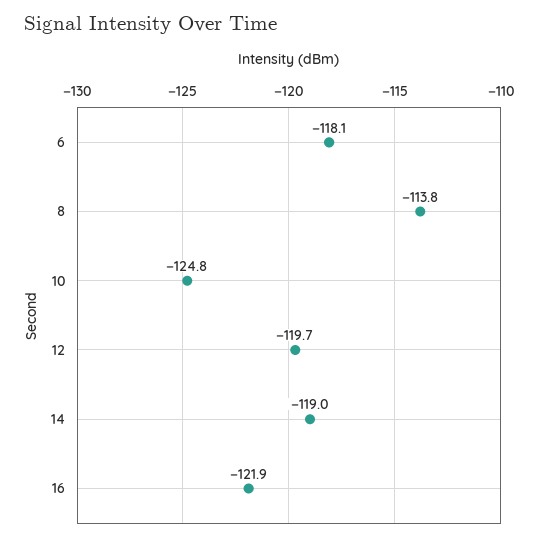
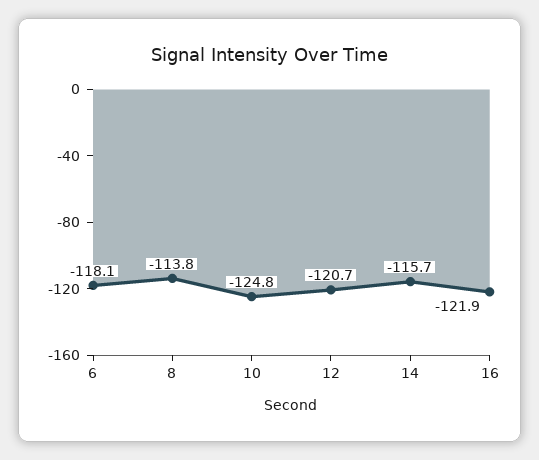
12: -119.7 -> -120.7
14: -119 -> -115.7

